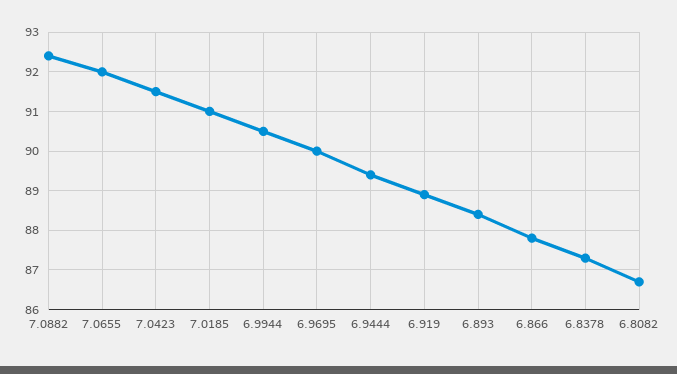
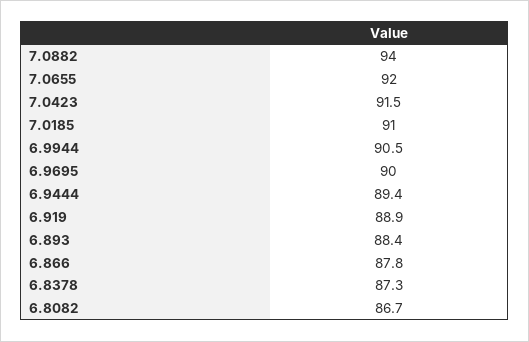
7.0882: 92.5 -> 94

